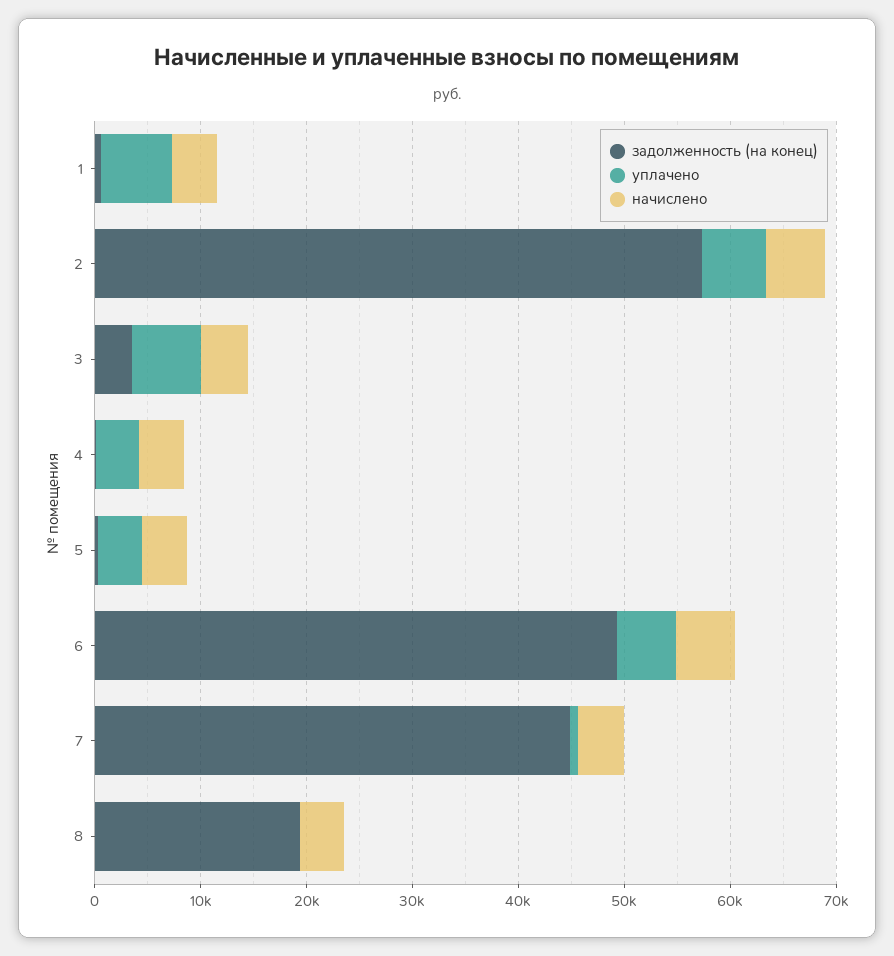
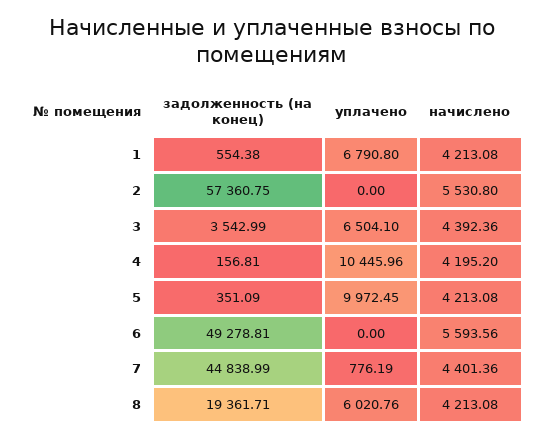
уплачено, 2: 6000 -> 0
уплачено, 4: 4000 -> 10445.96
уплачено, 5: 4000 -> 9972.45
уплачено, 6: 6000 -> 0
уплачено, 8: 0 -> 6020.76

